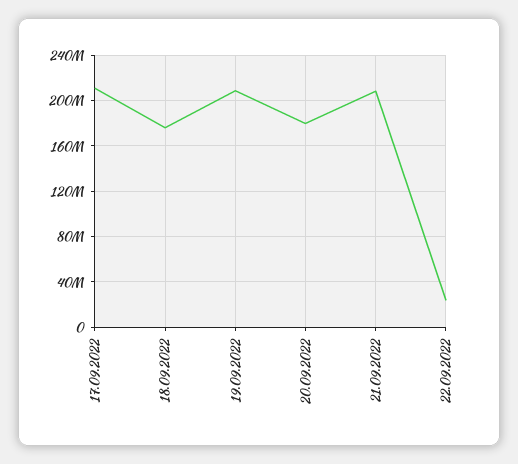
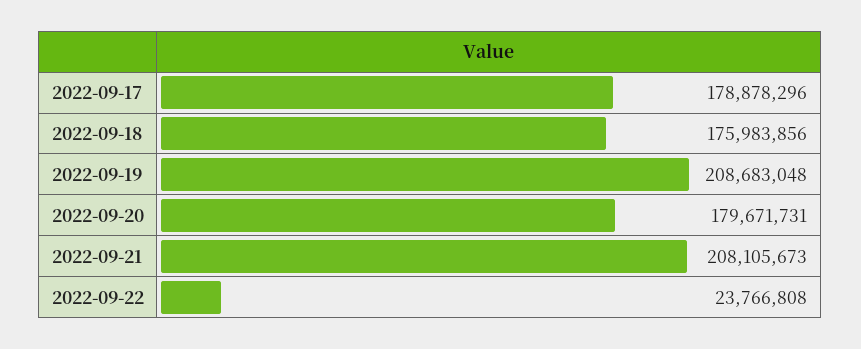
17.09.2022: 210000000 -> 178878296

